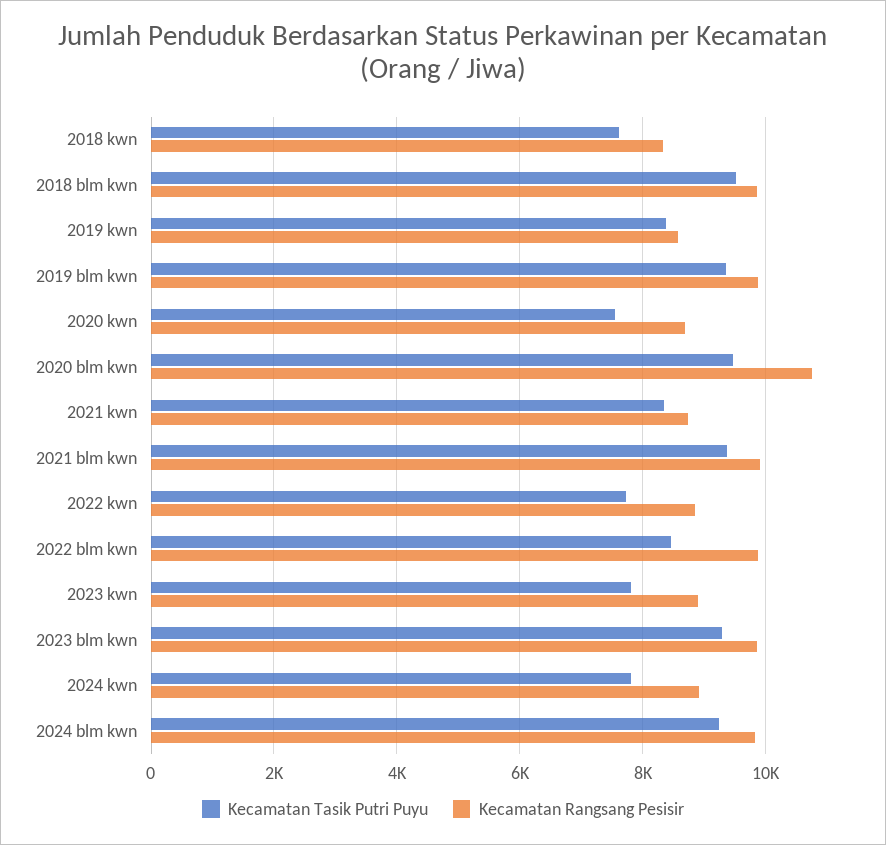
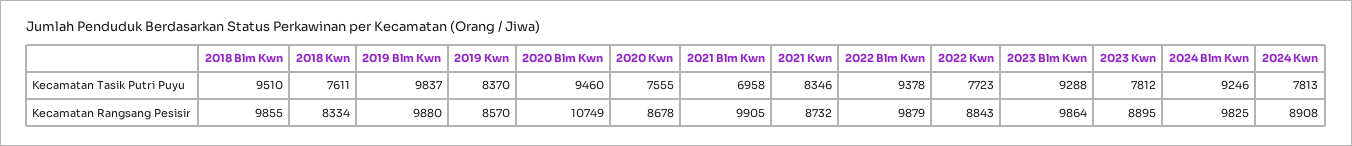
Kecamatan Tasik Putri Puyu, 2019 blm kwn: 9400 -> 9837
Kecamatan Tasik Putri Puyu, 2021 blm kwn: 9400 -> 6958
Kecamatan Tasik Putri Puyu, 2022 blm kwn: 8400 -> 9378

